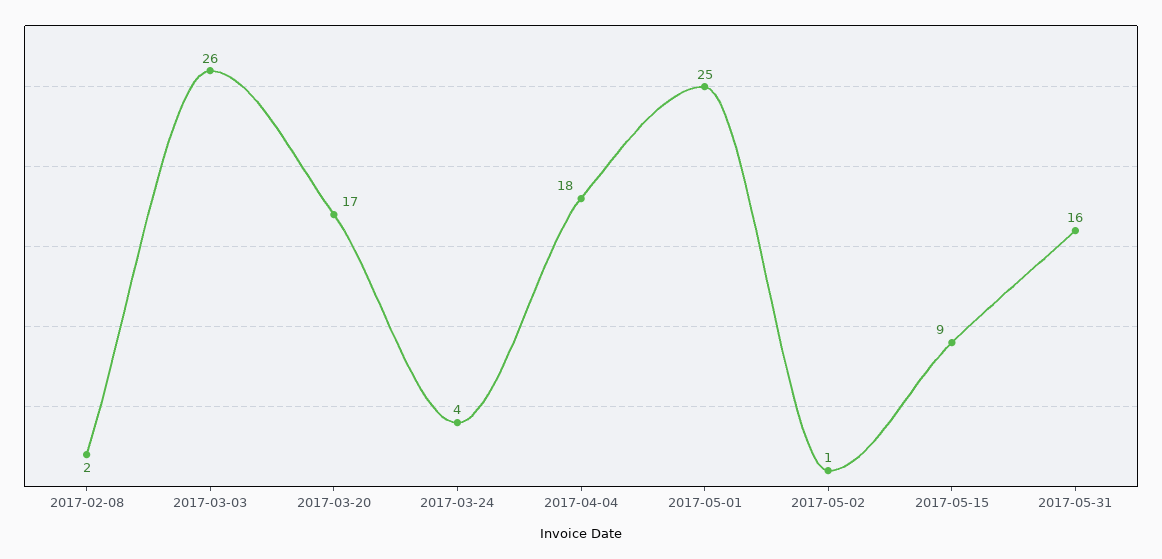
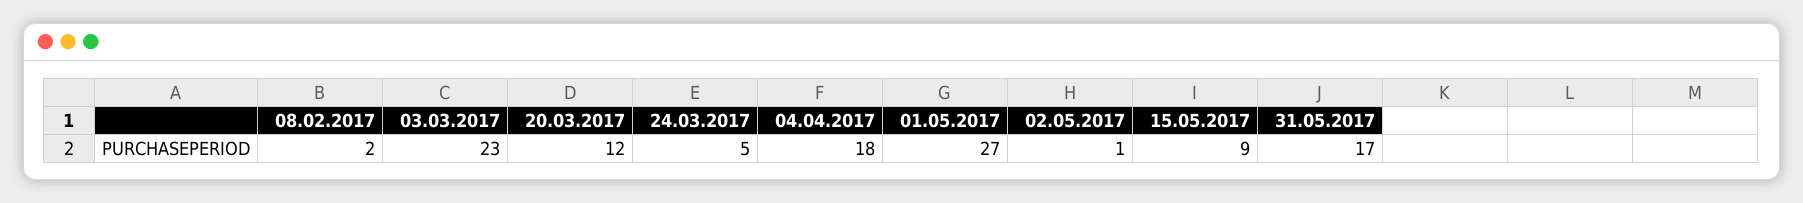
2017-03-03: 26 -> 23
2017-03-20: 17 -> 12
2017-03-24: 4 -> 5
2017-05-01: 25 -> 27
2017-05-31: 16 -> 17

